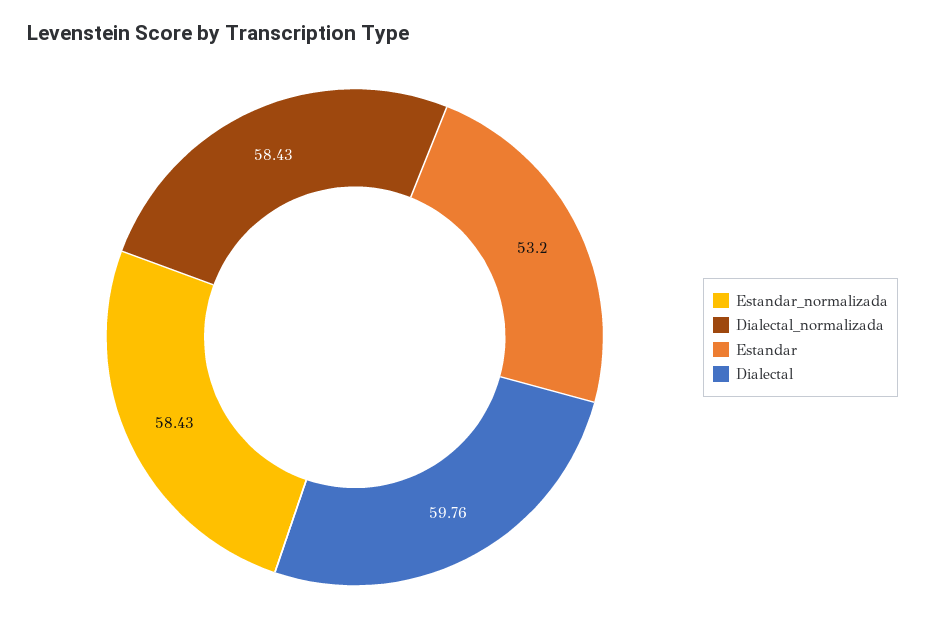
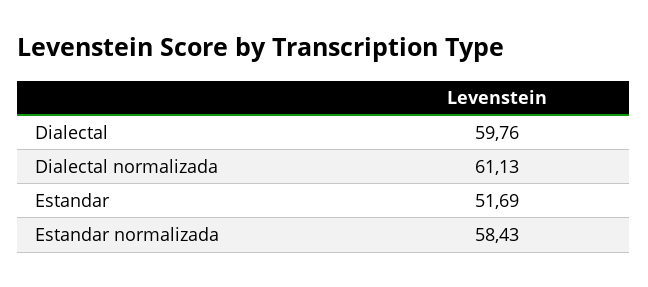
Dialectal_normalizada: 58.43 -> 61.13
Estandar: 53.2 -> 51.69

